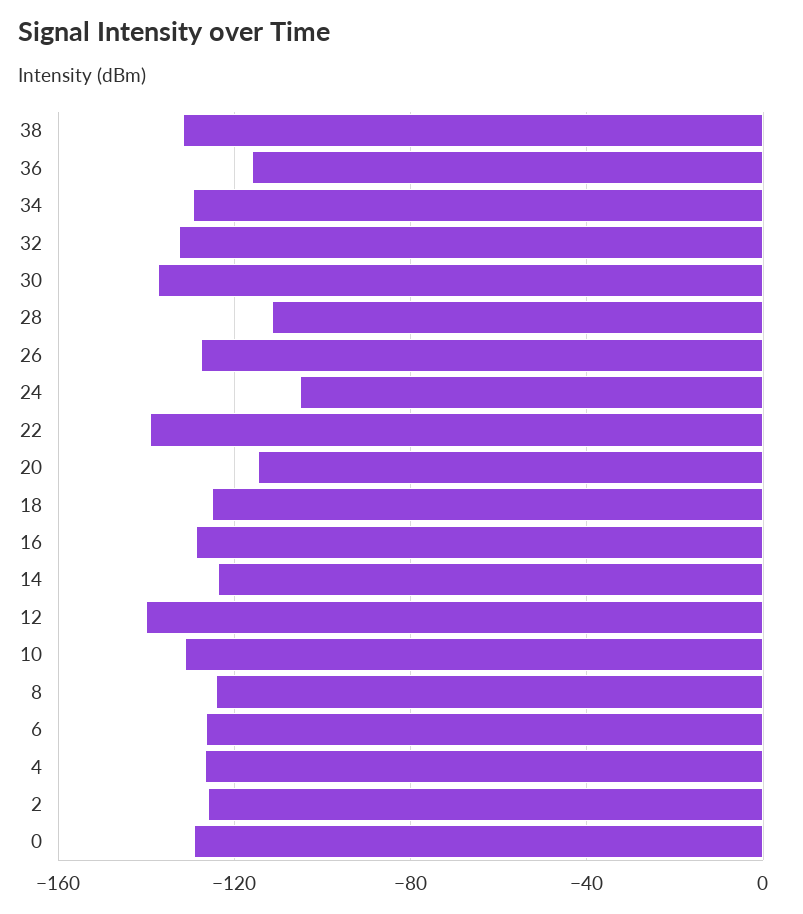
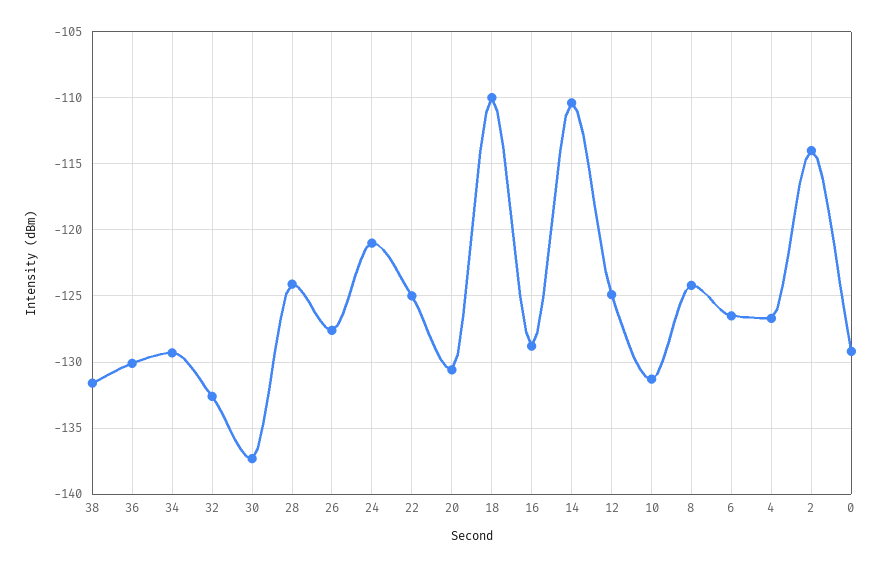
36: -115 -> -130
28: -110 -> -124
24: -105 -> -121
22: -140 -> -125
20: -115 -> -130.5
18: -125 -> -110
14: -125 -> -110.5
12: -140 -> -125
2: -125 -> -114

